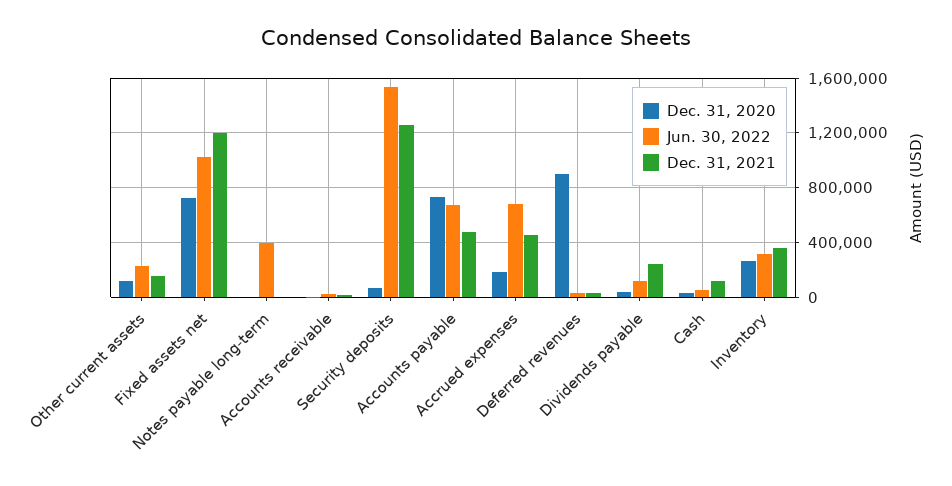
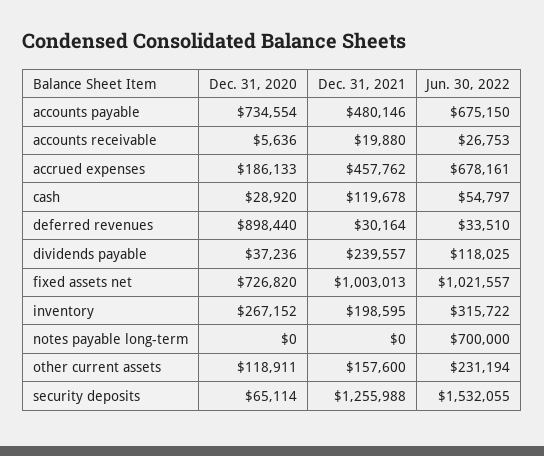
Dec. 31, 2021, Fixed assets net: 1200000 -> 1003013
Jun. 30, 2022, Notes payable long-term: 400000 -> 700000
Dec. 31, 2021, Inventory: 350000 -> 198595

